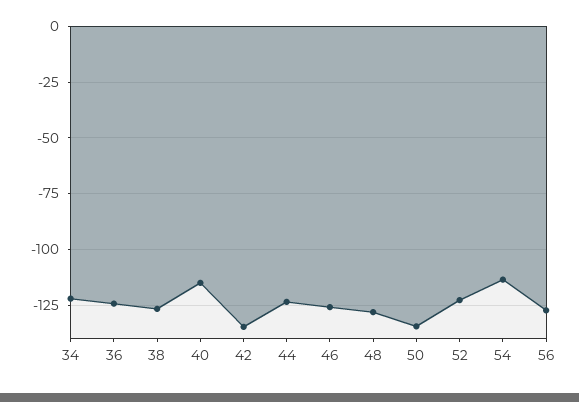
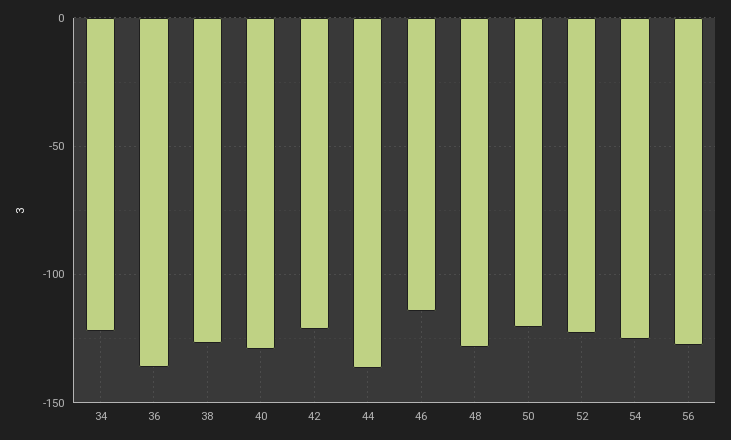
36: -125 -> -135
40: -115 -> -130
42: -135 -> -120
44: -125 -> -135
46: -125 -> -115
50: -135 -> -120
54: -115 -> -125

